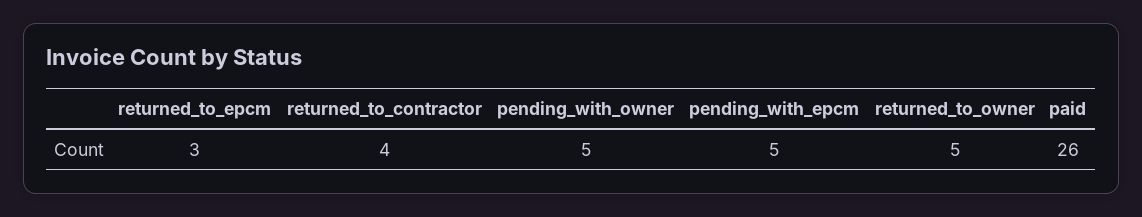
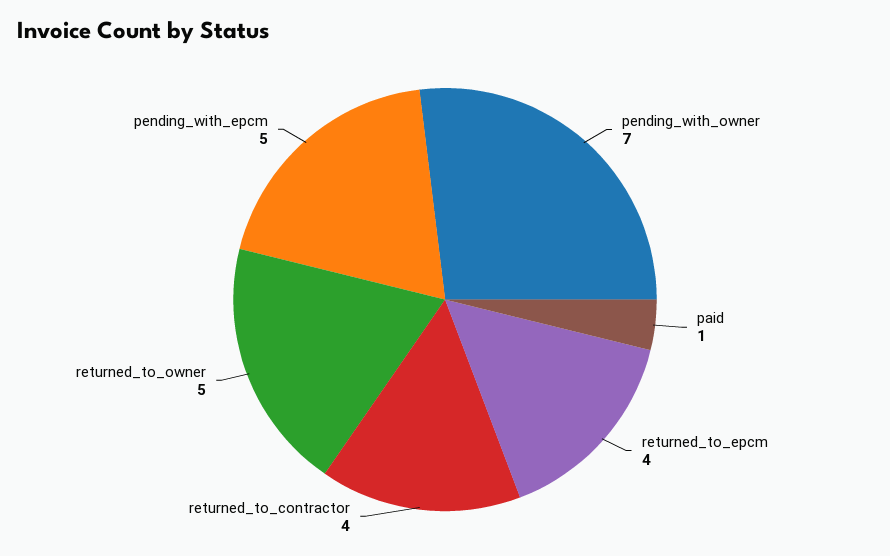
returned_to_epcm: 3 -> 4
pending_with_owner: 5 -> 7
paid: 26 -> 1

